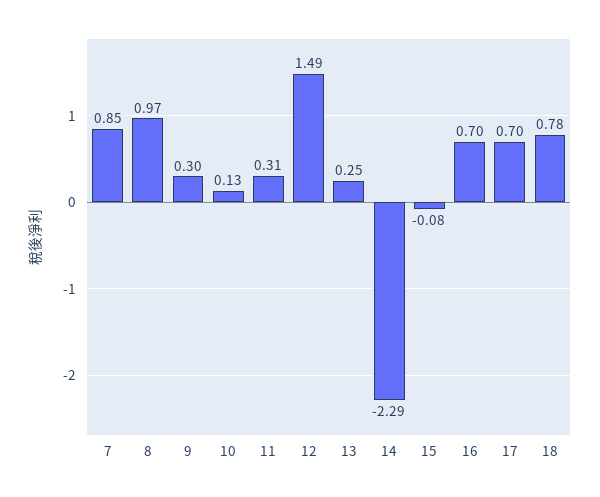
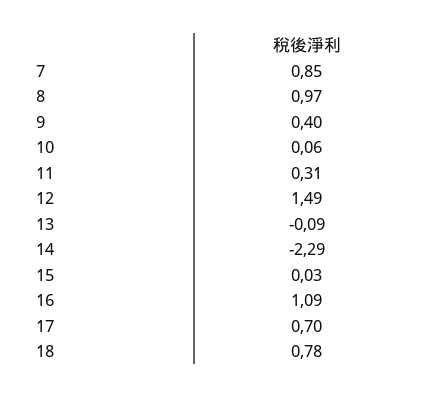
9: 0.3 -> 0.4
10: 0.13 -> 0.06
13: 0.25 -> -0.09
15: -0.08 -> 0.03
16: 0.7 -> 1.09

